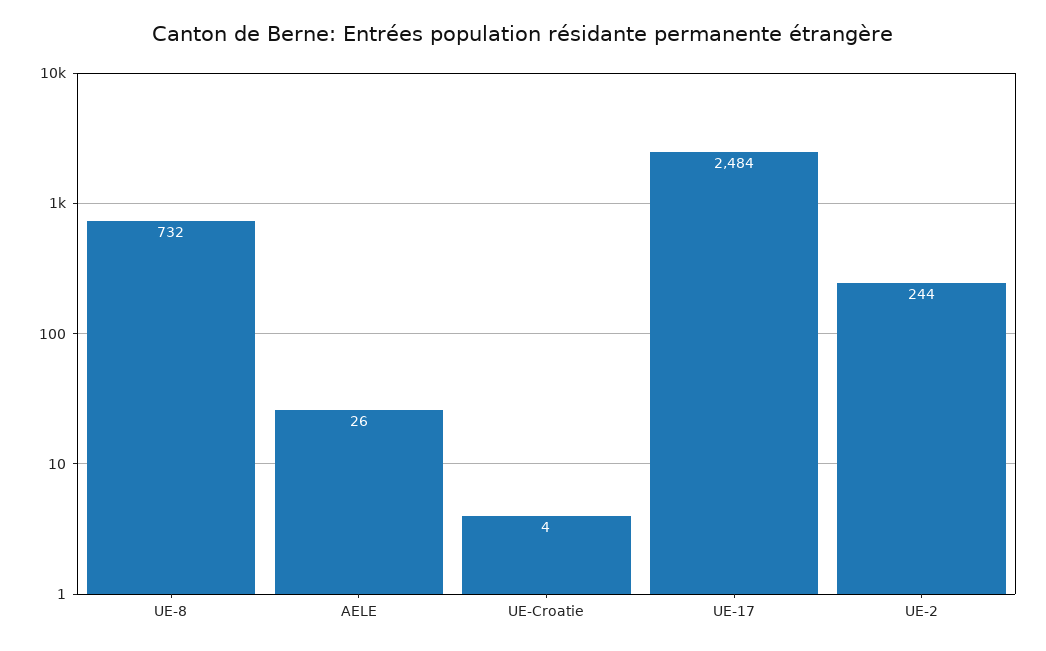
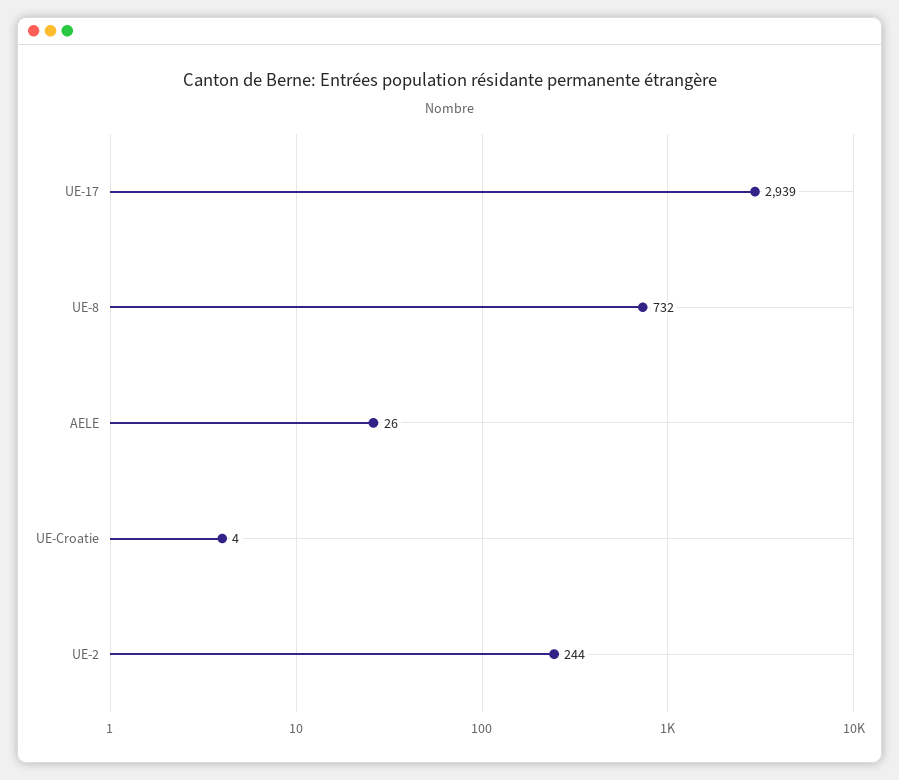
UE-17: 2484 -> 2939

